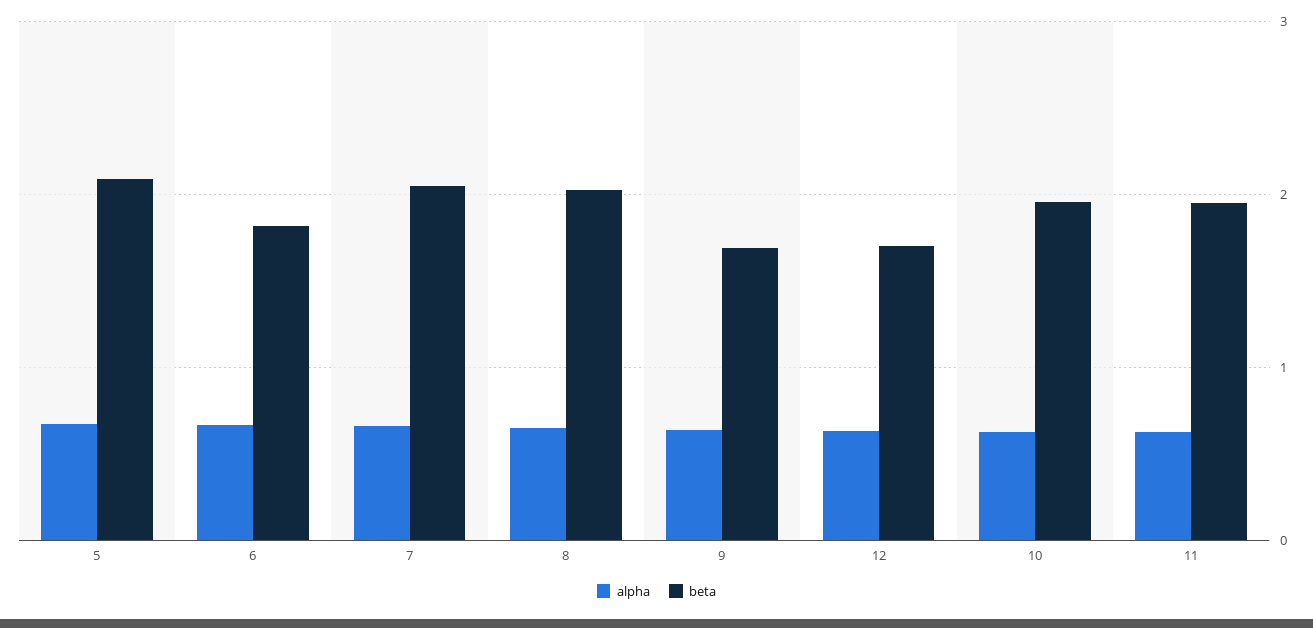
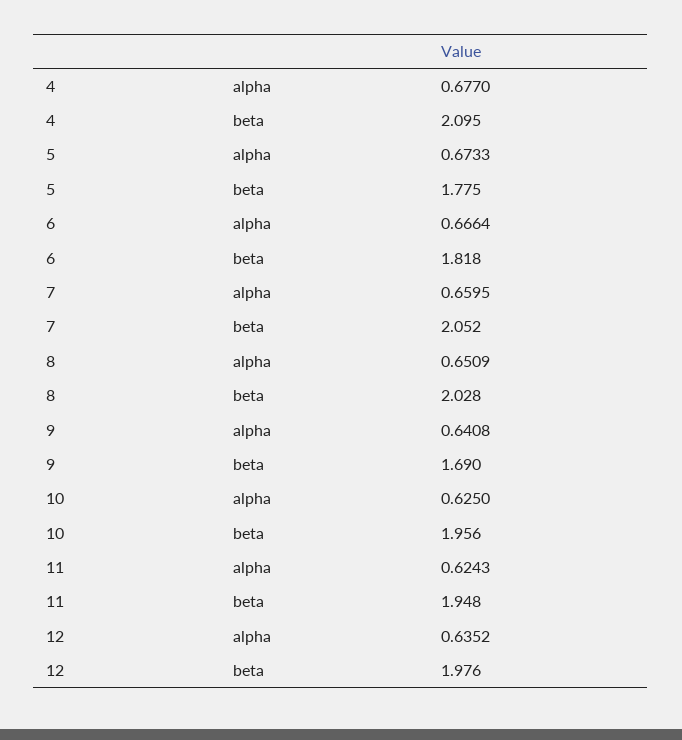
beta, 5: 2.1 -> 1.775
beta, 12: 1.7 -> 1.976
alpha, 4: none -> 0.677
beta, 4: none -> 2.095

